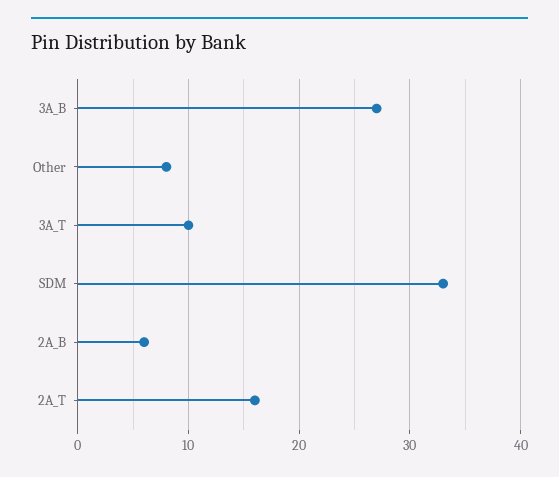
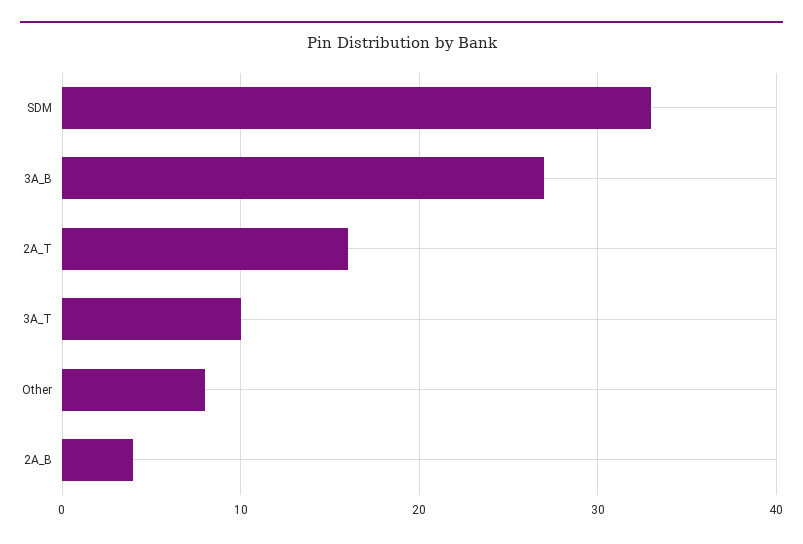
2A_B: 6 -> 4

